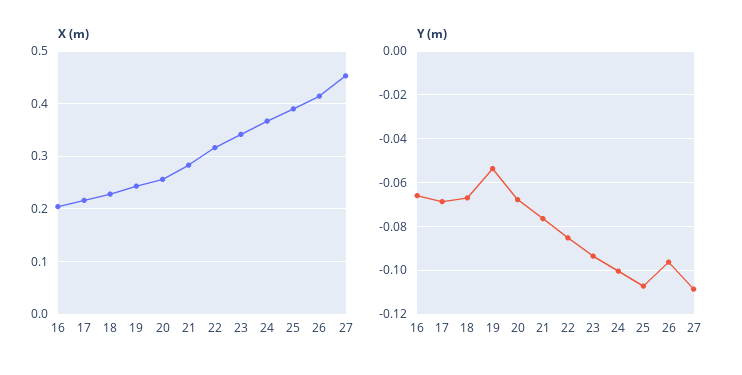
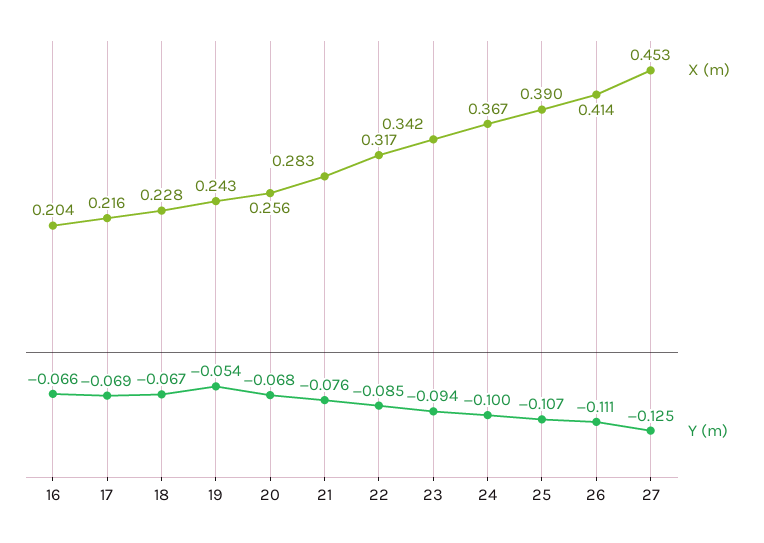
Y (m), 26: -0.095 -> -0.111
Y (m), 27: -0.11 -> -0.125

